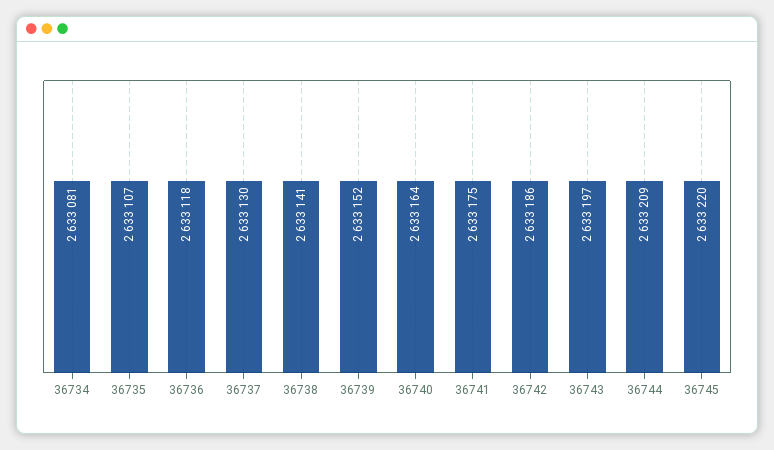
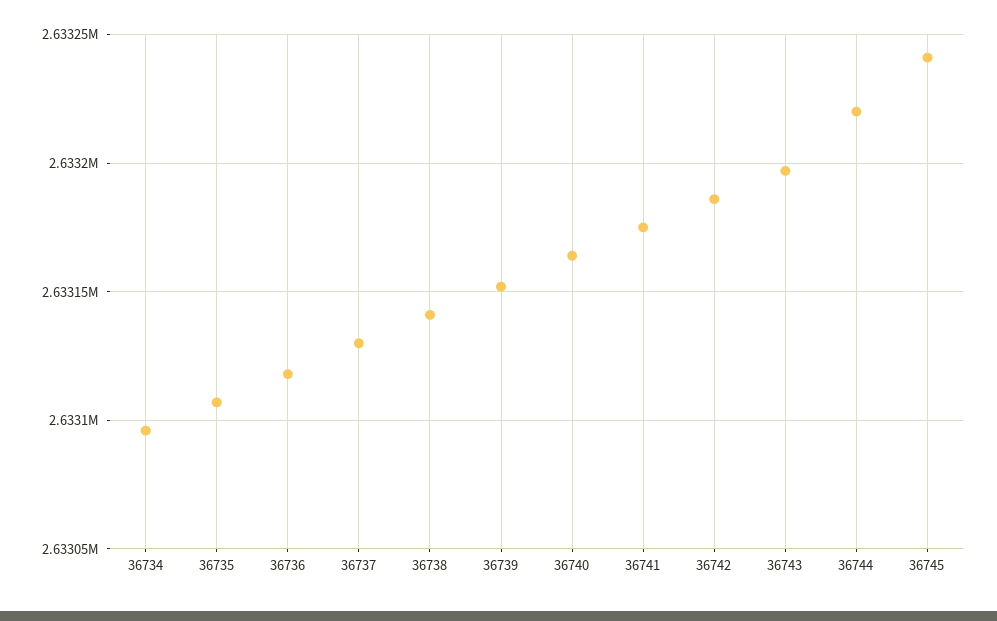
36734: 2633081 -> 2633095
36744: 2633209 -> 2633220
36745: 2633220 -> 2633240

